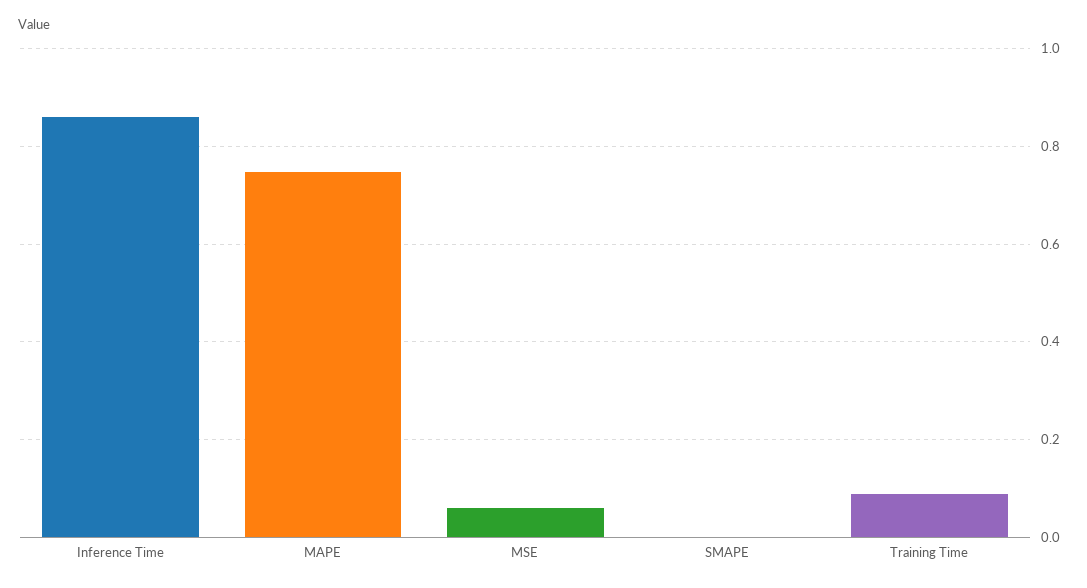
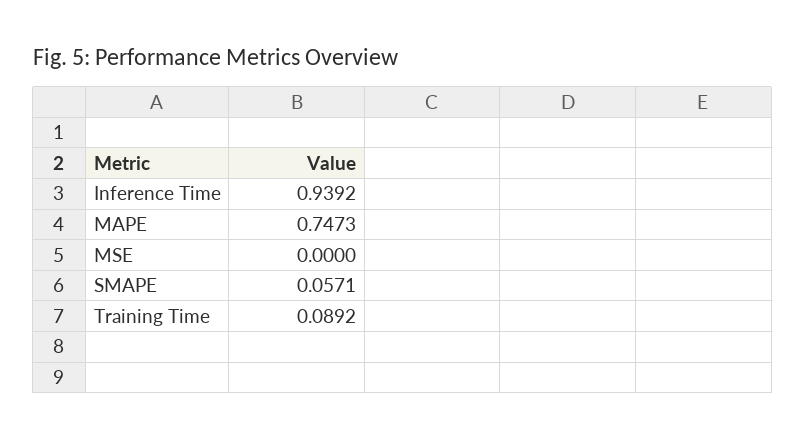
Inference Time: 0.86 -> 0.9392
MSE: 0.06 -> 0
SMAPE: 0 -> 0.0571

